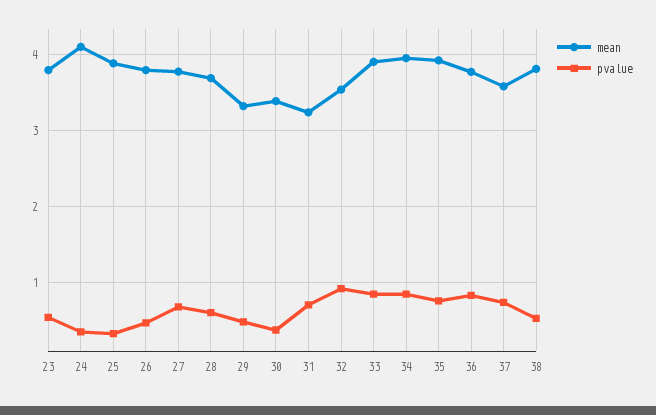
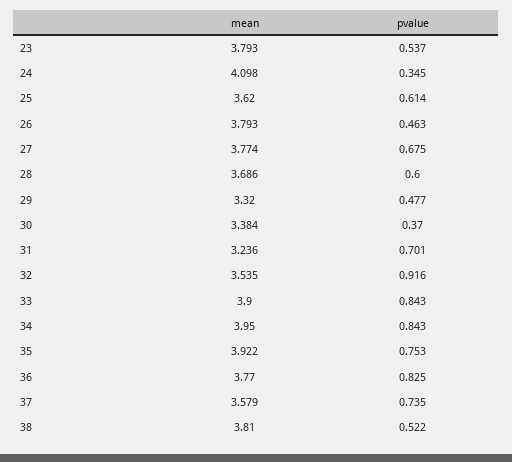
mean, 25: 3.9 -> 3.62
pvalue, 25: 0.3 -> 0.614

